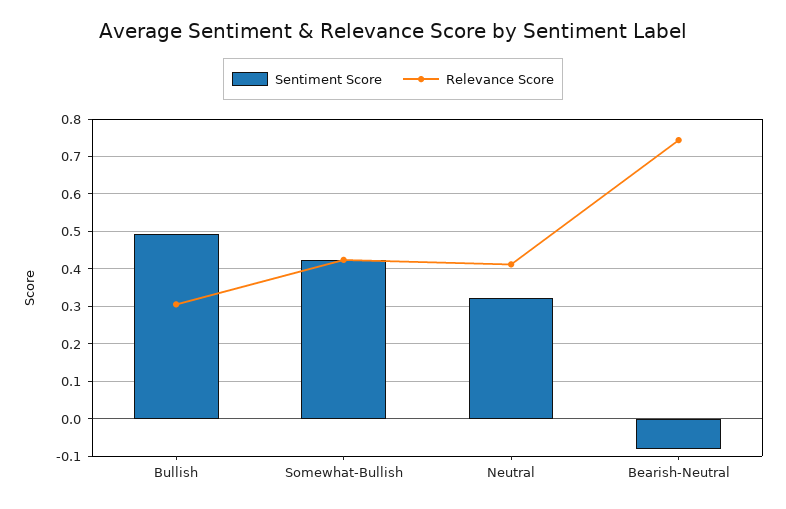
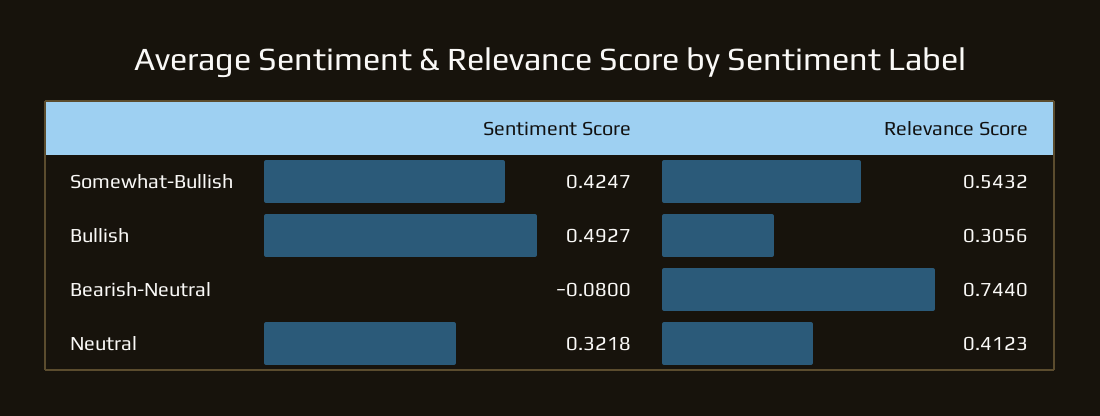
Relevance Score, Somewhat-Bullish: 0.42 -> 0.5432

